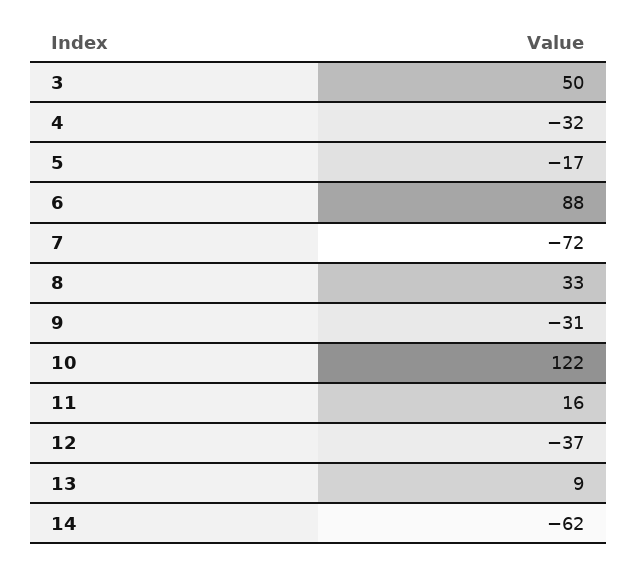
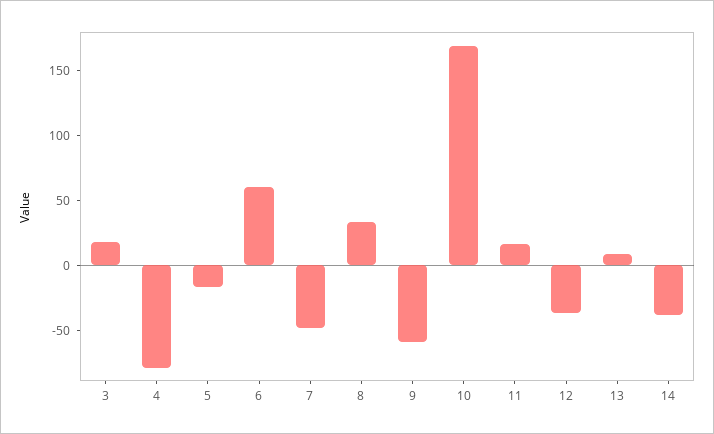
3: 50 -> 20
4: -32 -> -80
6: 88 -> 60
7: -72 -> -50
9: -31 -> -60
10: 122 -> 170
14: -62 -> -40

